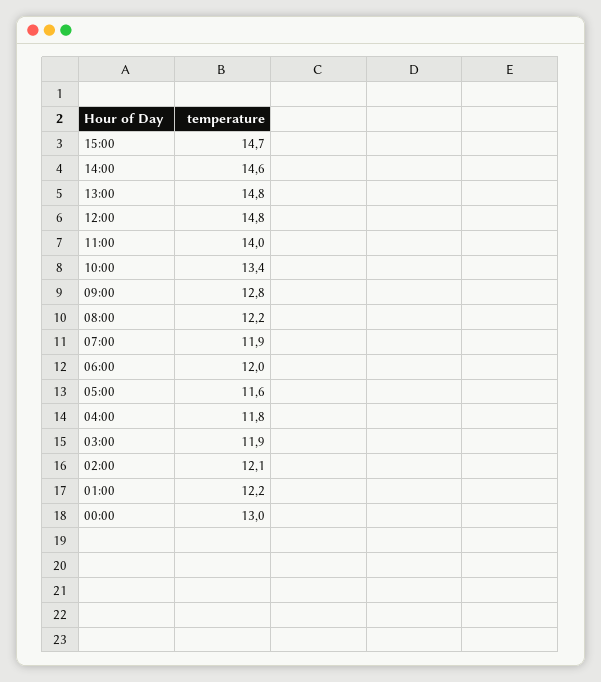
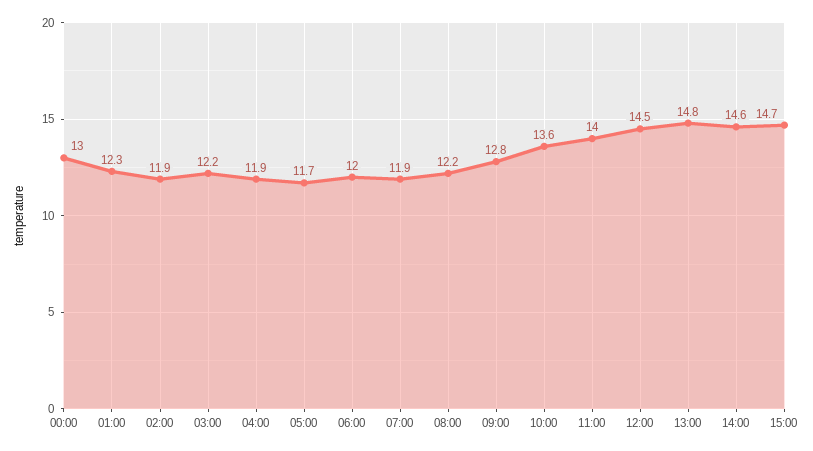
12:00: 14.8 -> 14.5
10:00: 13.4 -> 13.6
05:00: 11.6 -> 11.7
04:00: 11.8 -> 11.9
03:00: 11.9 -> 12.2
02:00: 12.1 -> 11.9
01:00: 12.2 -> 12.3

